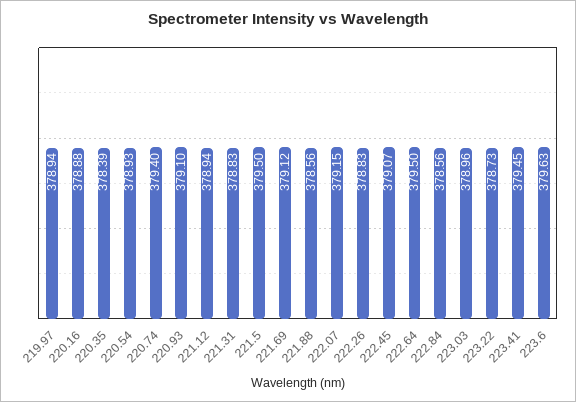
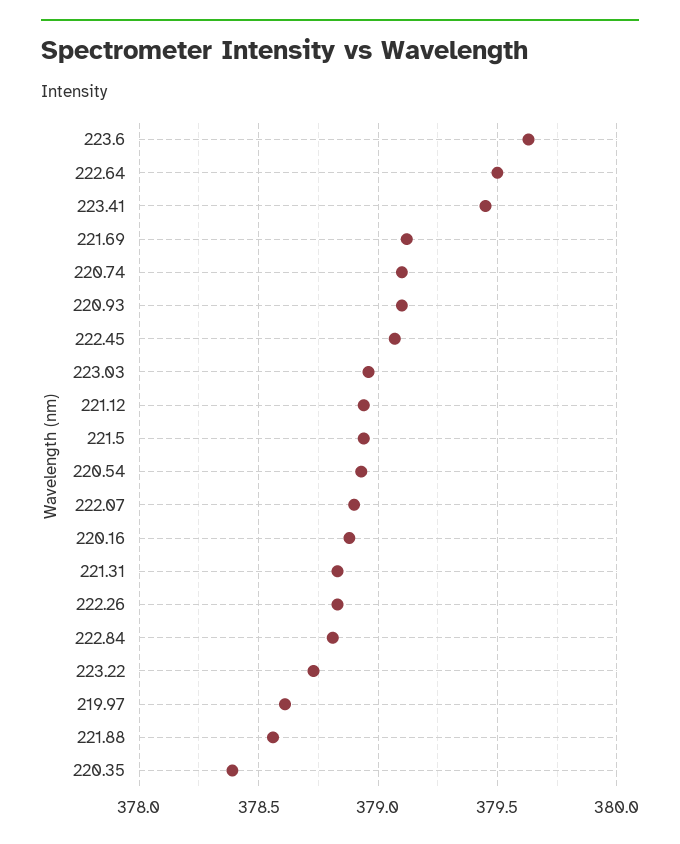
219.97: 378.94 -> 378.6
220.74: 379.4 -> 379.1
221.5: 379.5 -> 378.95
222.07: 379.15 -> 378.9
222.84: 378.56 -> 378.8

